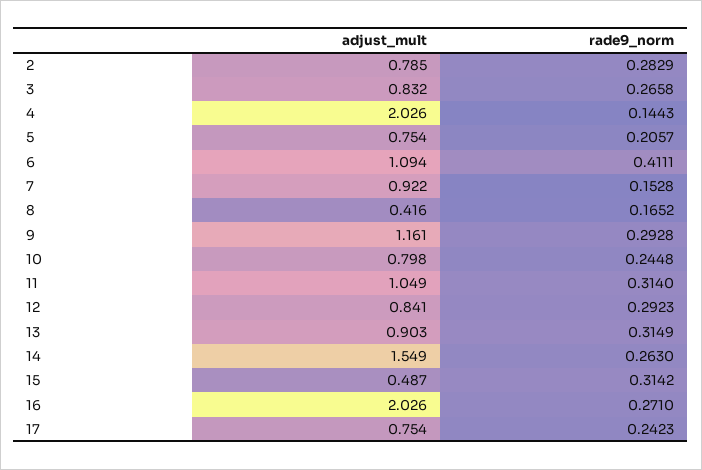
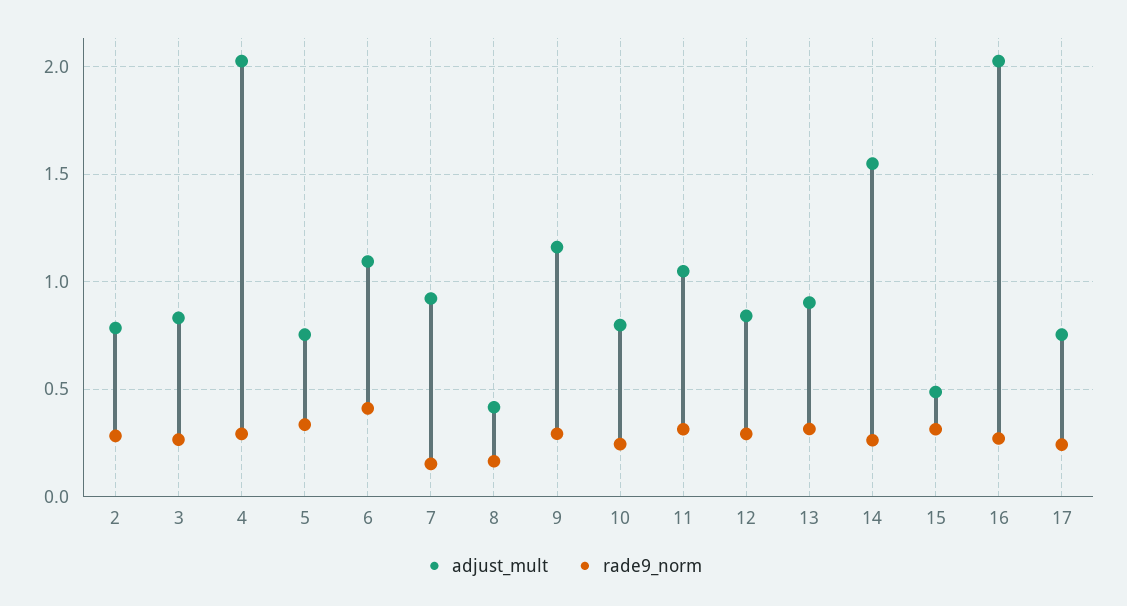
rade9_norm, 4: 0.1443 -> 0.3
rade9_norm, 5: 0.2057 -> 0.35

